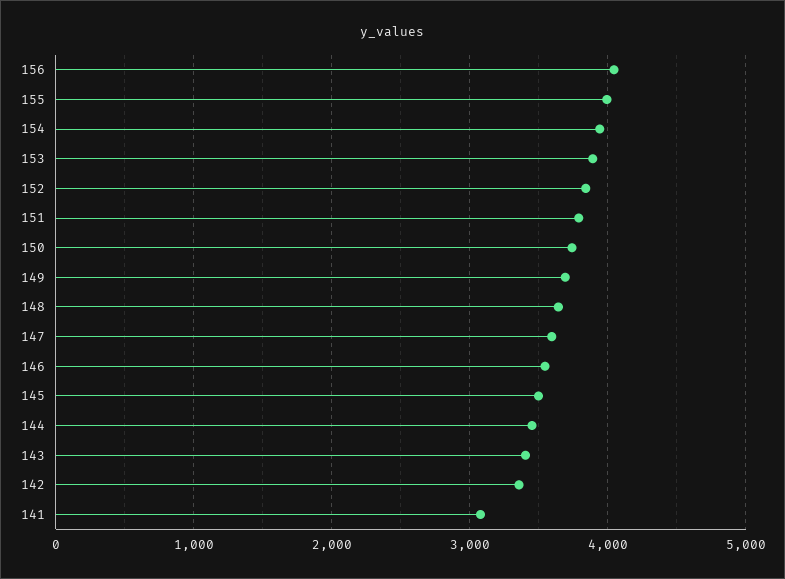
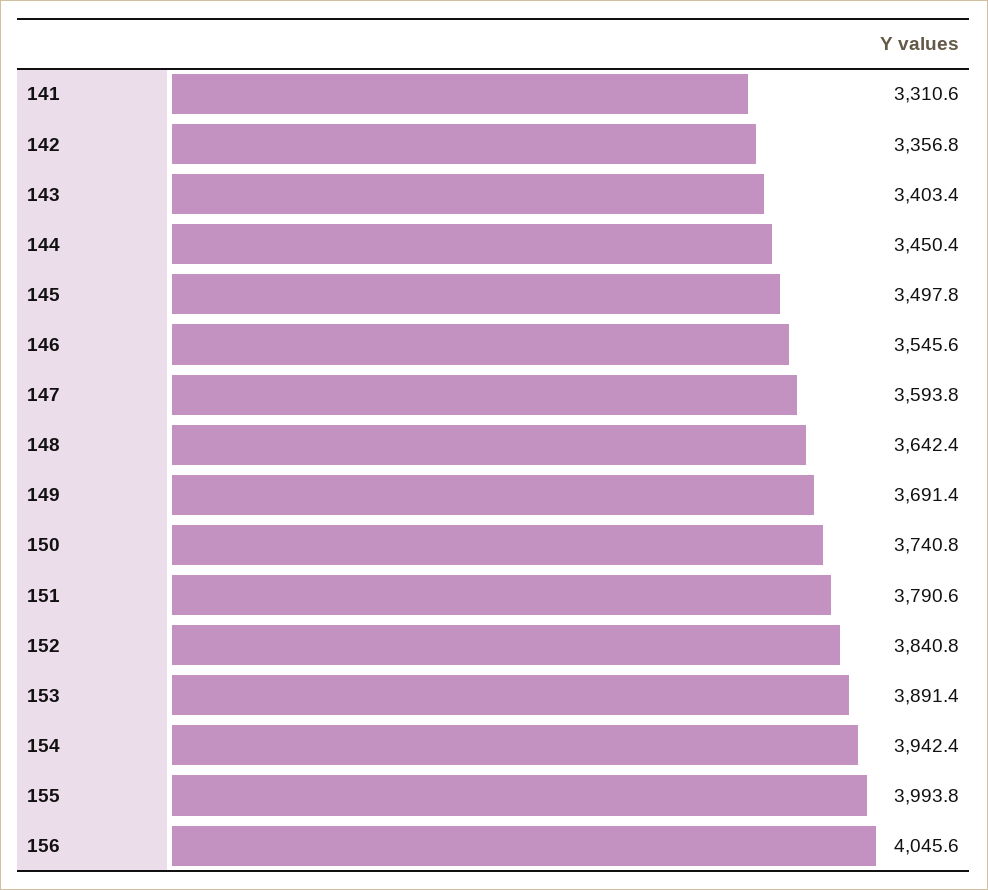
141: 3100 -> 3310.6

